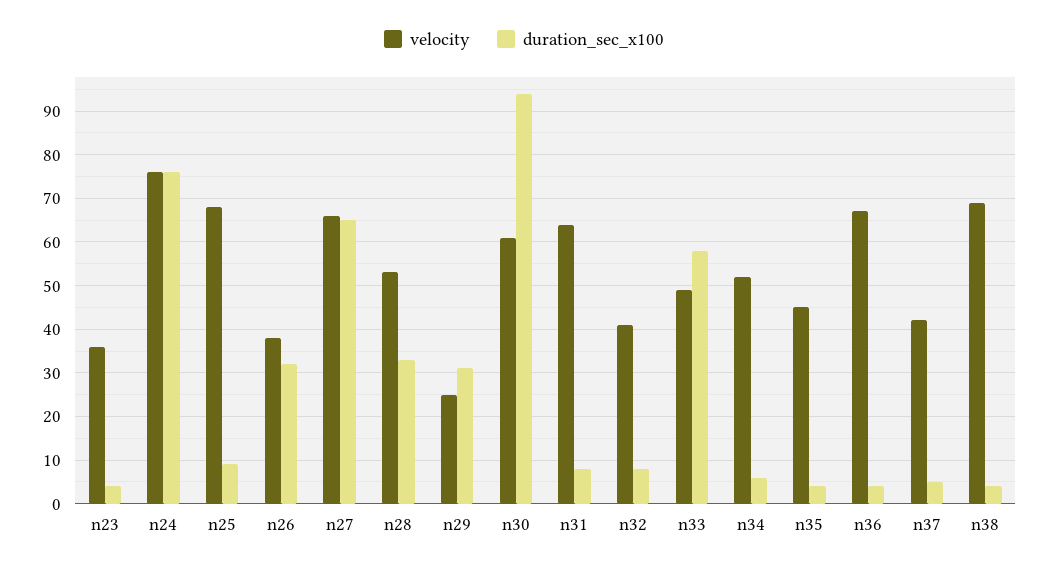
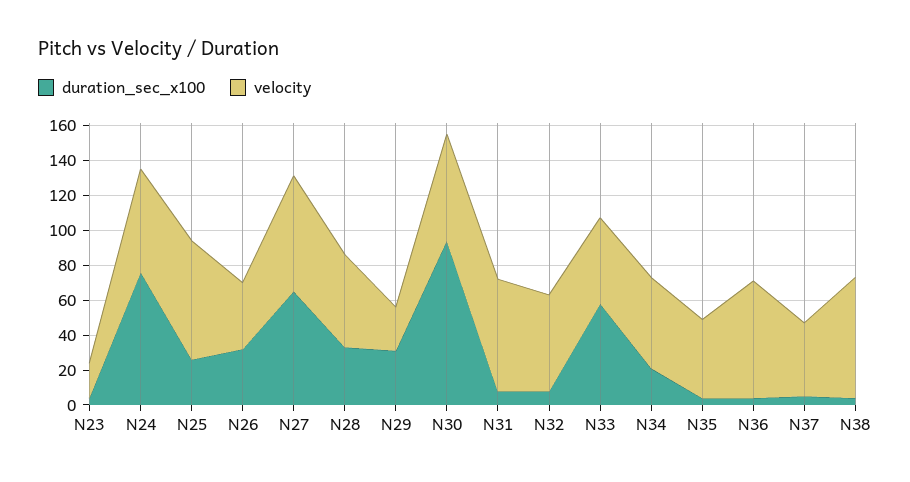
velocity, n23: 35 -> 20
velocity, n24: 75 -> 60
duration_sec_x100, n25: 10 -> 25
velocity, n32: 40 -> 55
duration_sec_x100, n34: 5 -> 20

